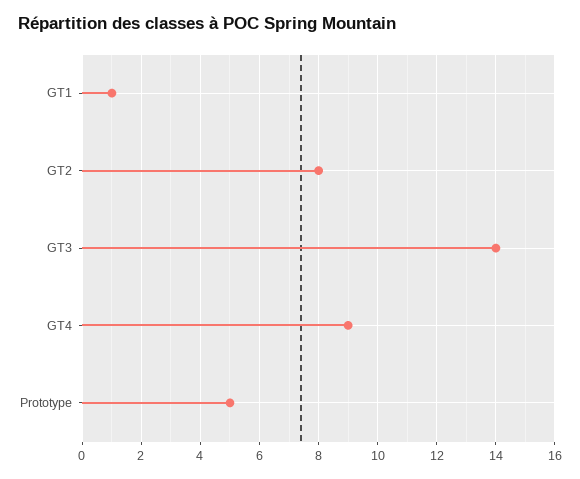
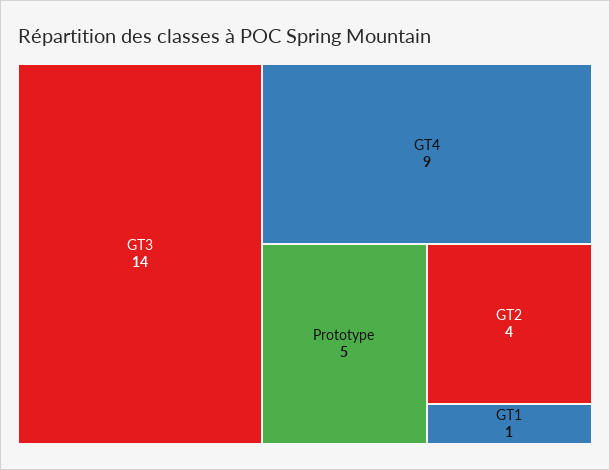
GT2: 8 -> 4

